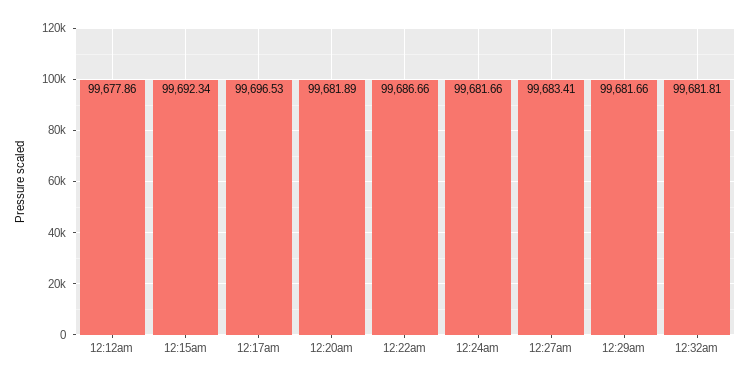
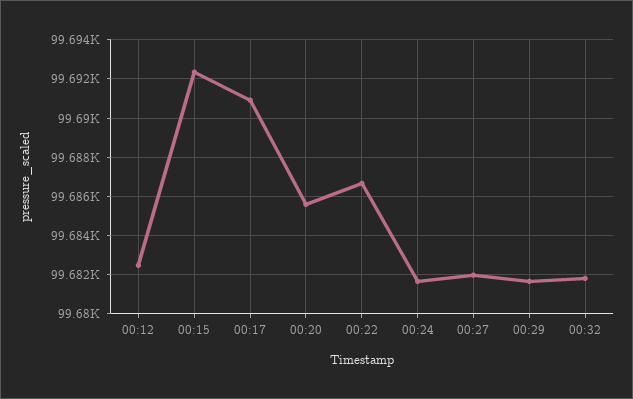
12:12am: 99677.86 -> 99682.5
12:17am: 99696.53 -> 99691
12:20am: 99681.89 -> 99685.5
12:27am: 99683.41 -> 99682

